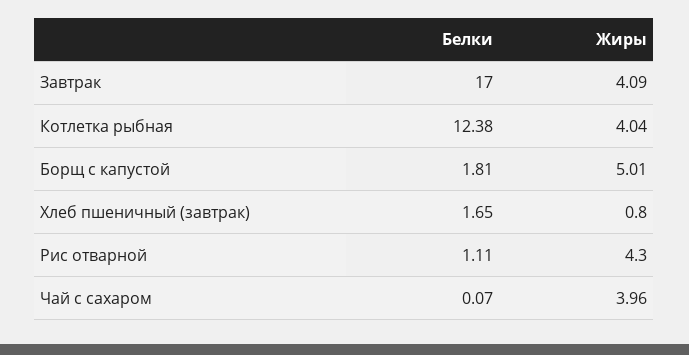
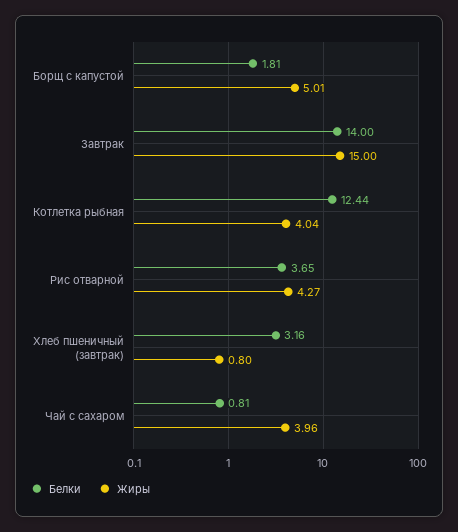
Белки, Завтрак: 17 -> 14
Жиры, Завтрак: 4.09 -> 15
Белки, Котлетка рыбная: 12.38 -> 12.44
Белки, Хлеб пшеничный (завтрак): 1.65 -> 3.16
Белки, Рис отварной: 1.11 -> 3.65
Жиры, Рис отварной: 4.3 -> 4.27
Белки, Чай с сахаром: 0.07 -> 0.81

